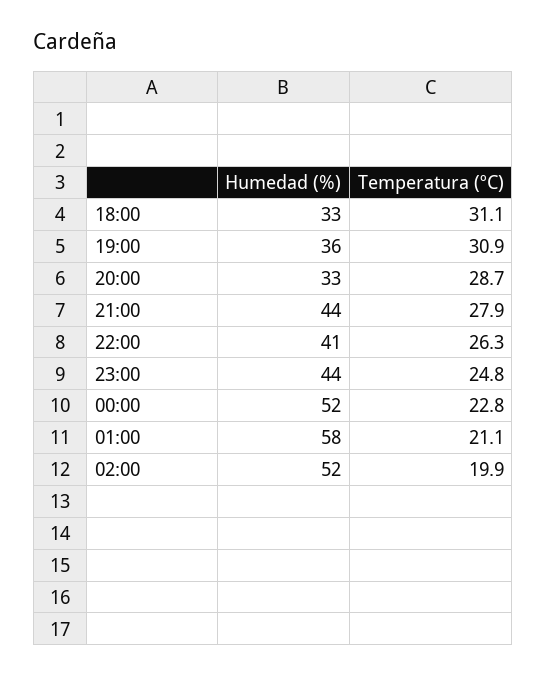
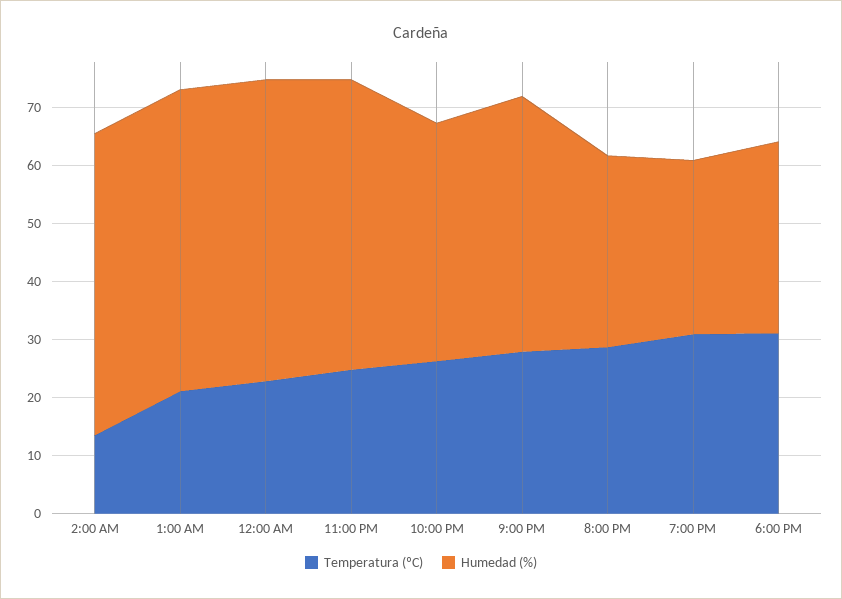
Humedad (%), 19:00: 36 -> 30
Humedad (%), 23:00: 44 -> 50
Humedad (%), 01:00: 58 -> 52
Temperatura (ºC), 02:00: 19.9 -> 14

